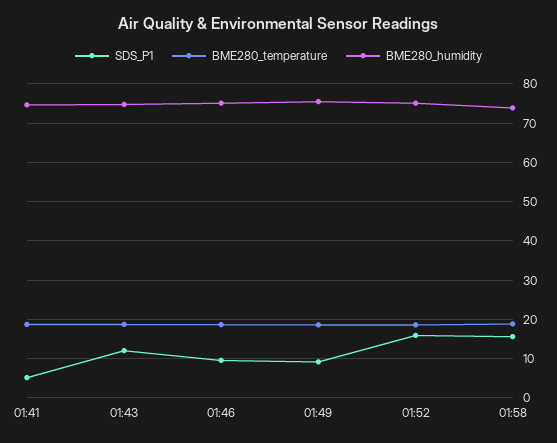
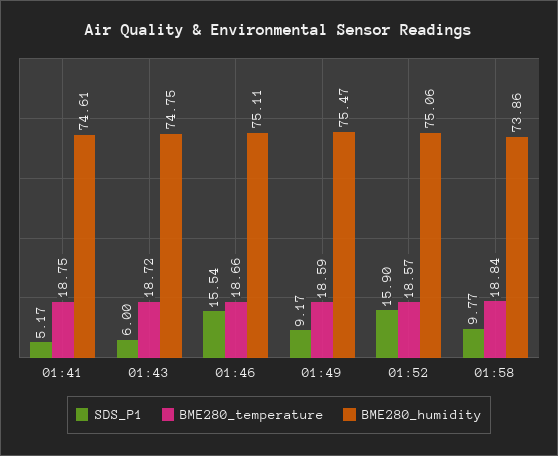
SDS_P1, 01:43: 12 -> 6
SDS_P1, 01:46: 10 -> 15.54
SDS_P1, 01:58: 16 -> 9.77

